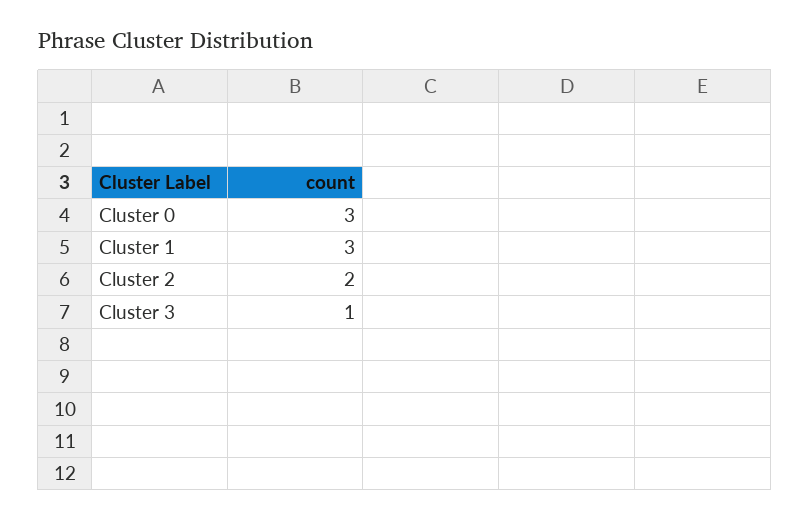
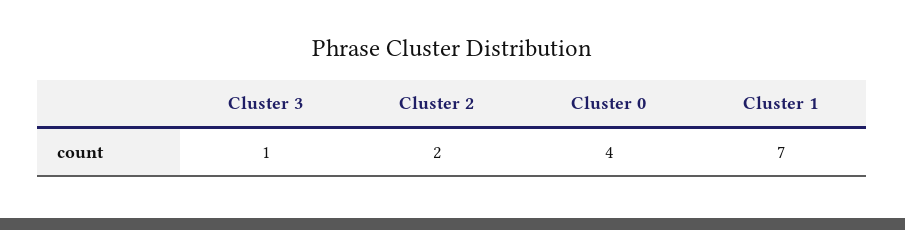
Cluster 0: 3 -> 4
Cluster 1: 3 -> 7

